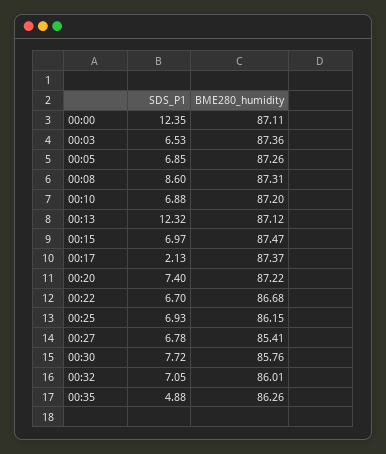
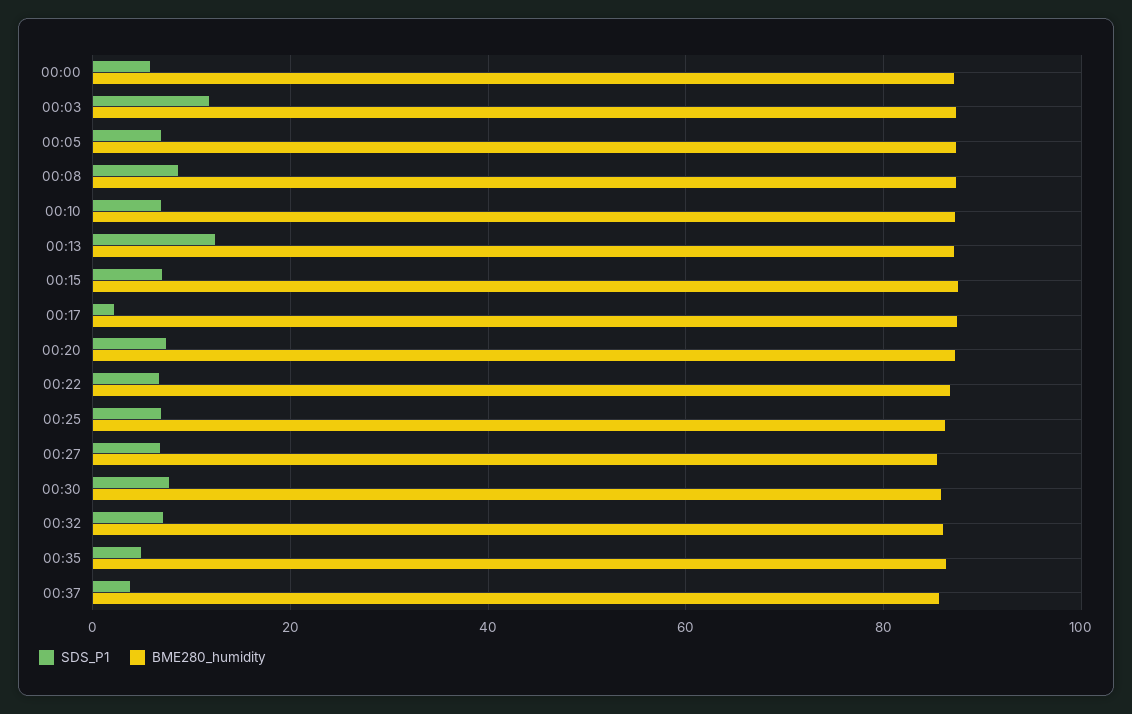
SDS_P1, 00:00: 12.35 -> 6
SDS_P1, 00:03: 6.53 -> 12
SDS_P1, 00:37: none -> 4
BME280_humidity, 00:37: none -> 86

